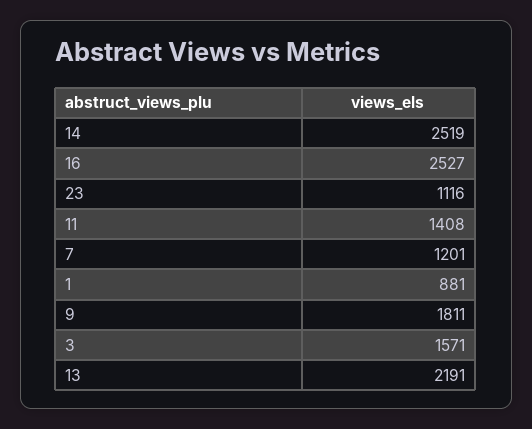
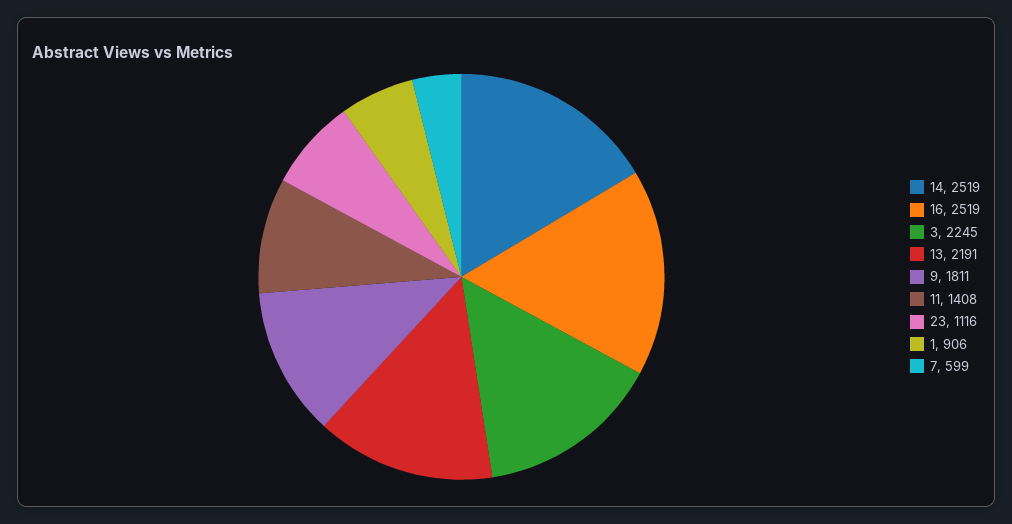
16: 2527 -> 2519
7: 1201 -> 599
1: 881 -> 906
3: 1571 -> 2245

